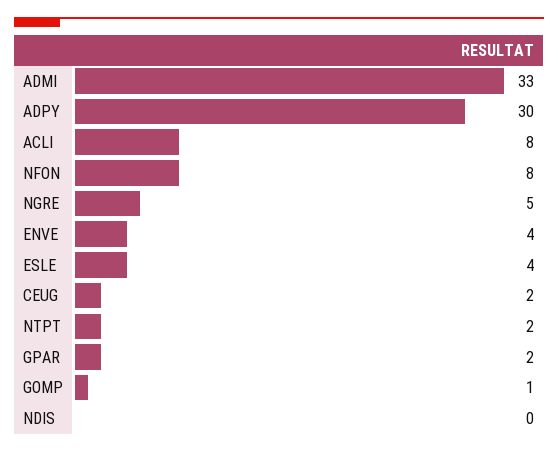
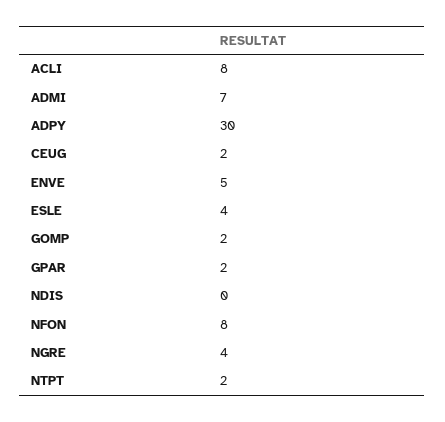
ADMI: 33 -> 7
NGRE: 5 -> 4
ENVE: 4 -> 5
GOMP: 1 -> 2

